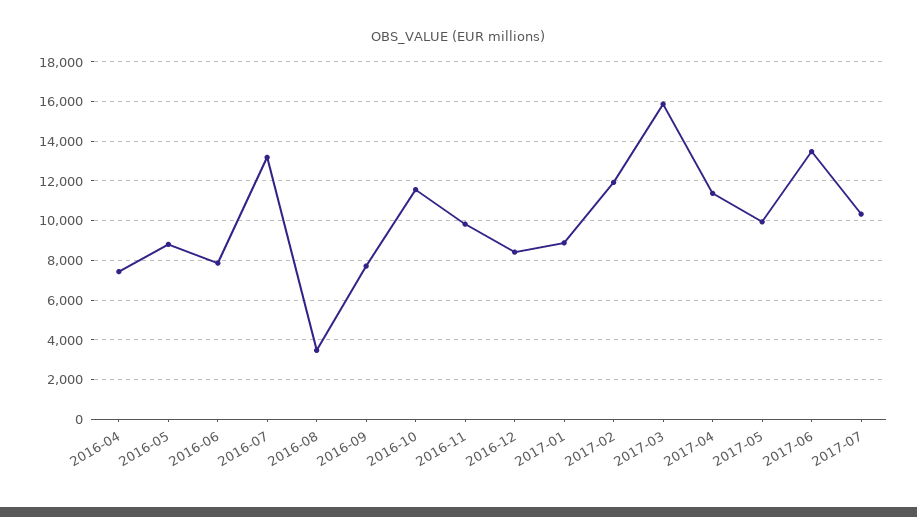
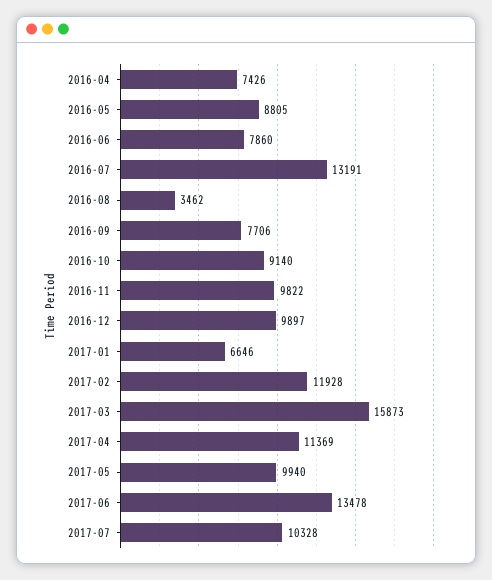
2016-10: 11500 -> 9140
2016-12: 8500 -> 9897
2017-01: 9000 -> 6646

